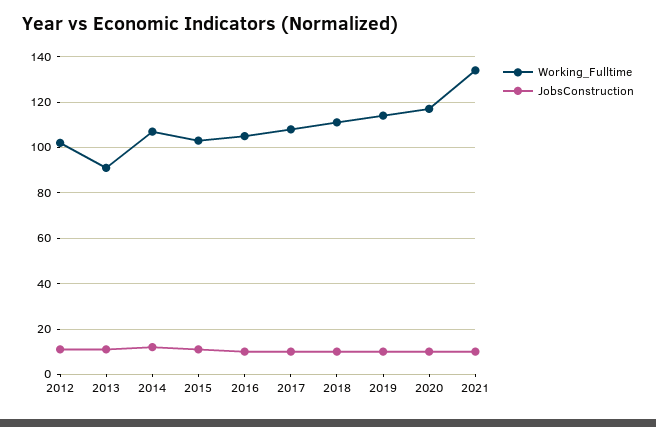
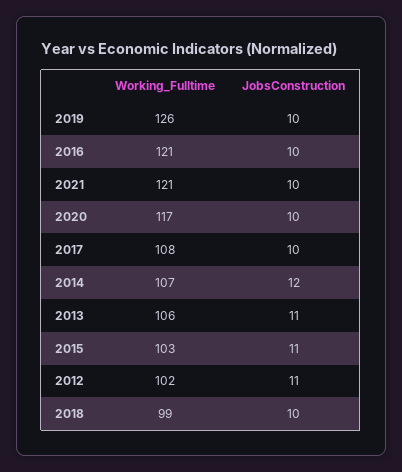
Working_Fulltime, 2013: 90 -> 106
Working_Fulltime, 2016: 105 -> 121
Working_Fulltime, 2018: 110 -> 99
Working_Fulltime, 2019: 115 -> 126
Working_Fulltime, 2021: 135 -> 121

